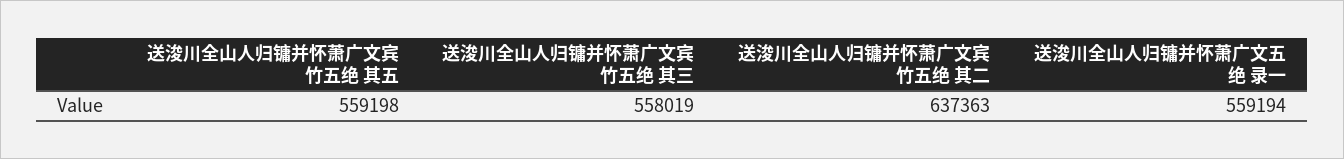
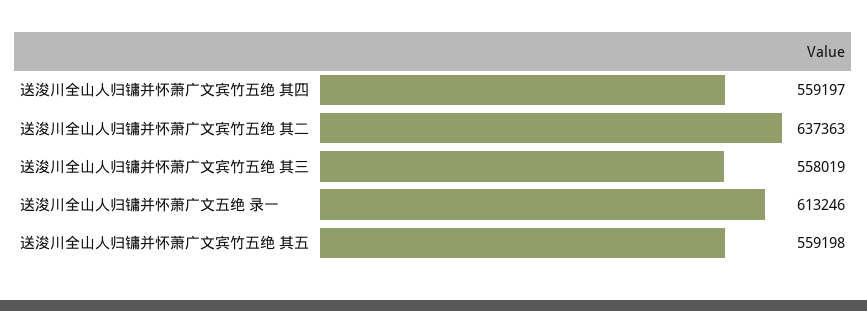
送浚川全山人归镛并怀萧广文五绝 录一: 559194 -> 613246
送浚川全山人归镛并怀萧广文宾竹五绝 其四: none -> 559197

